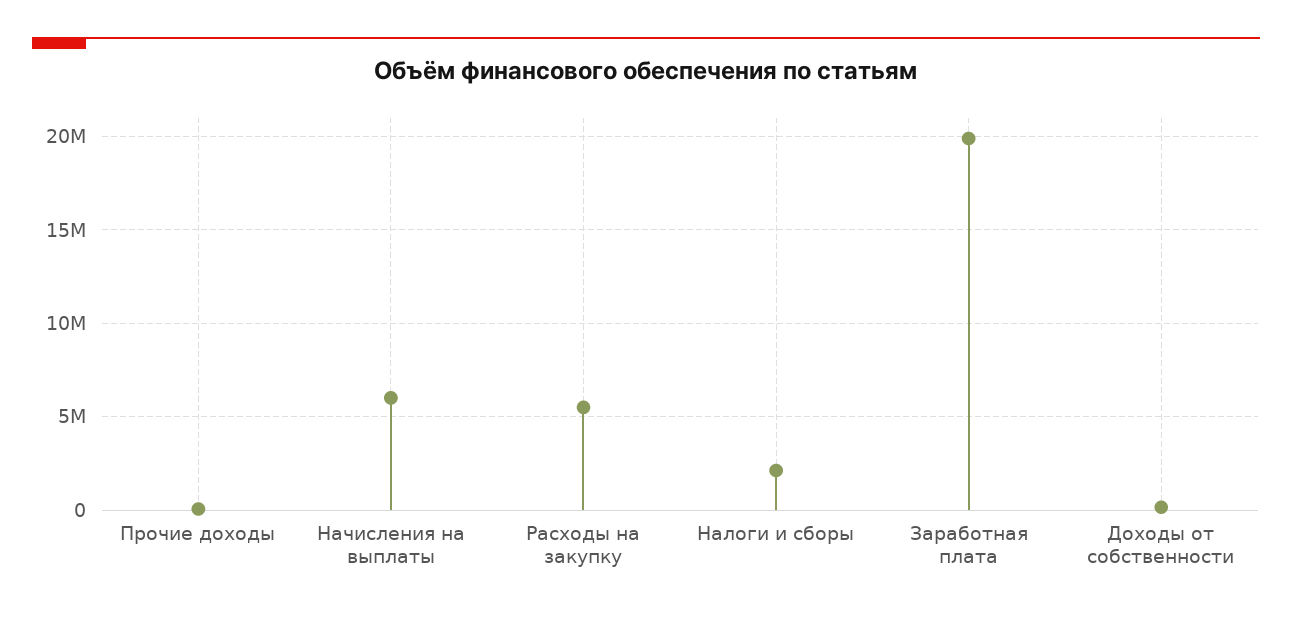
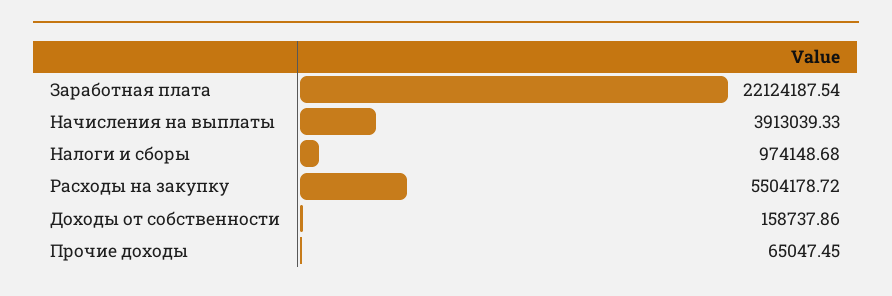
Начисления на выплаты: 6000000 -> 3913039.33
Налоги и сборы: 2000000 -> 974148.68
Заработная плата: 20000000 -> 22124187.54

